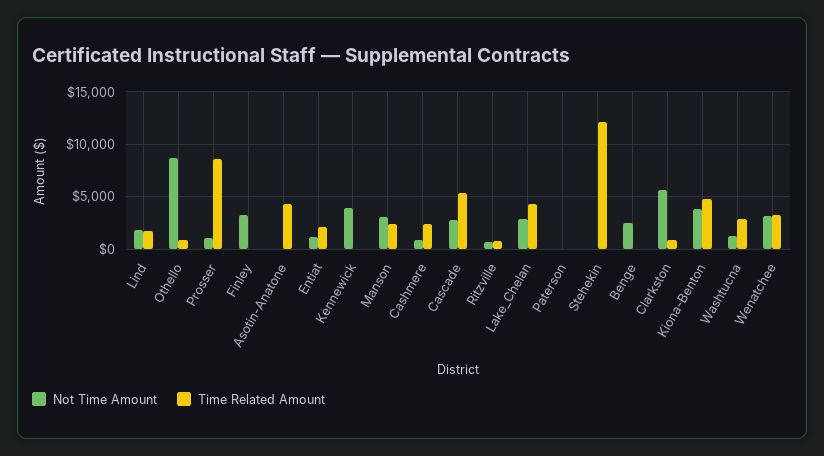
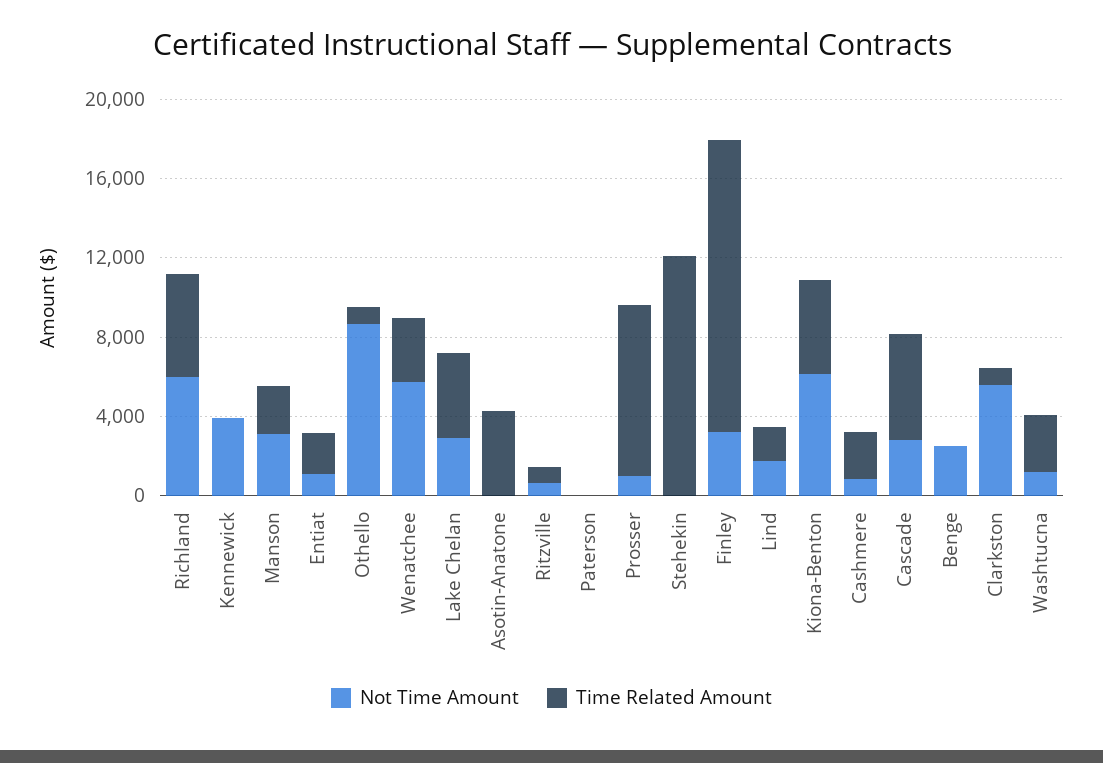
Time Related Amount, Finley: 0 -> 15000
Not Time Amount, Kiona-Benton: 4000 -> 6000
Not Time Amount, Wenatchee: 3000 -> 6000
Not Time Amount, Richland: none -> 6000
Time Related Amount, Richland: none -> 5000

